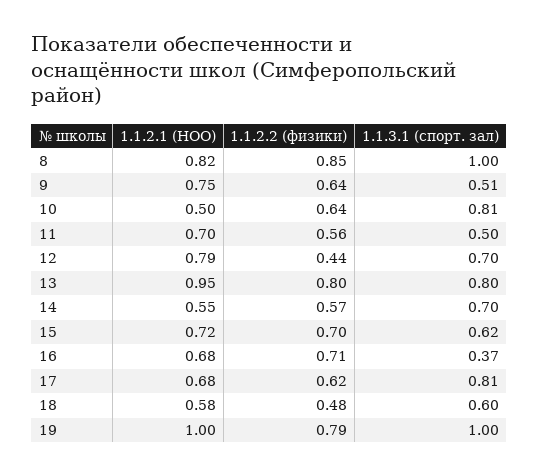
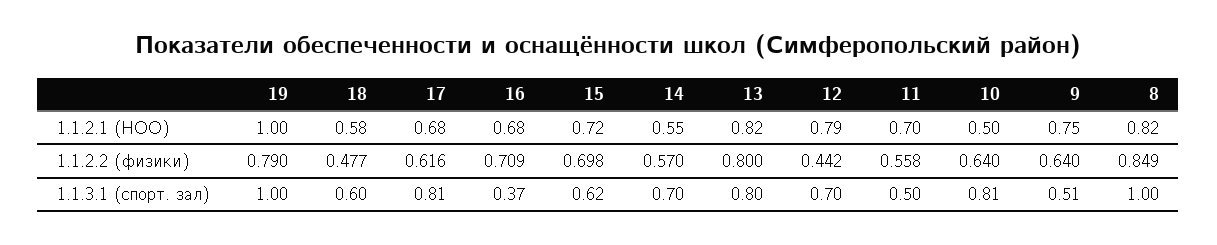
1.1.2.1 (НОО), 13: 0.95 -> 0.82

